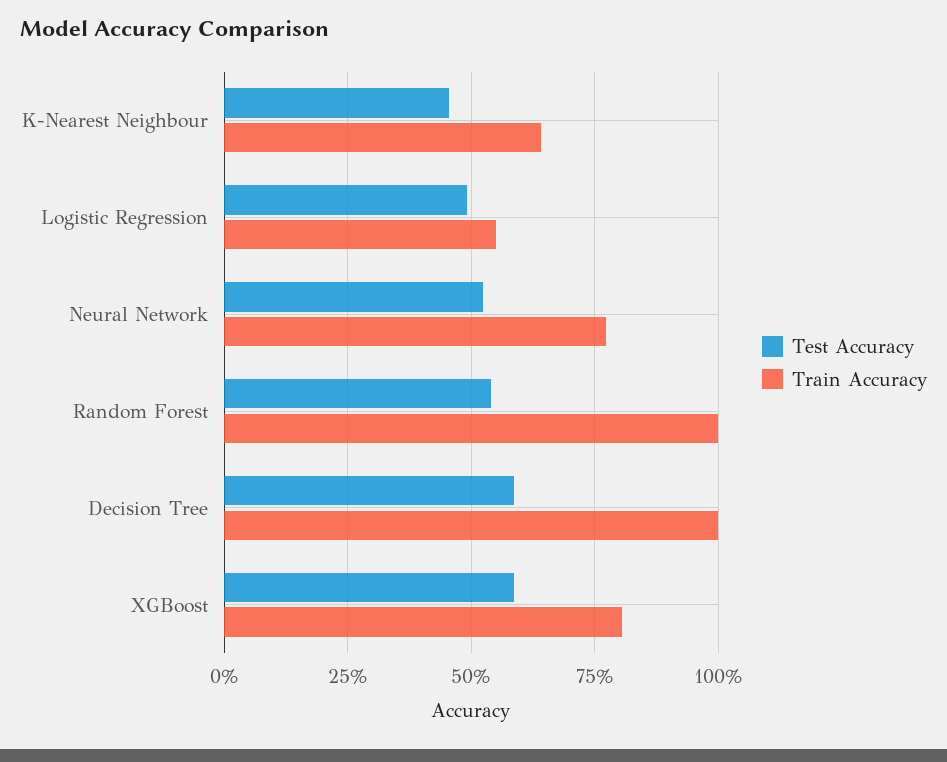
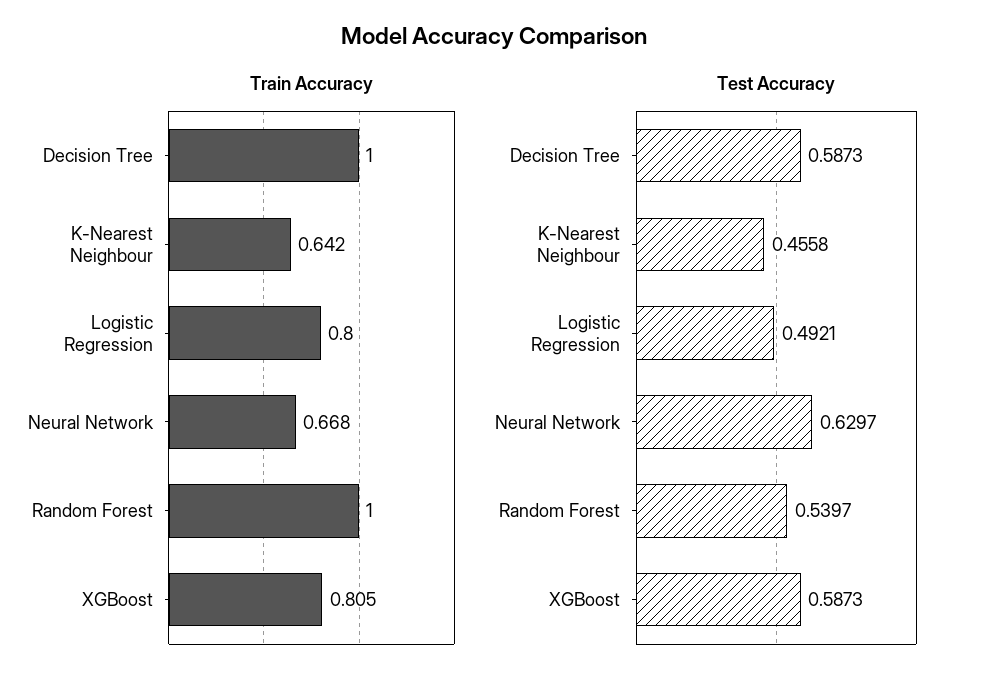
Train Accuracy, Logistic Regression: 0.55 -> 0.8
Test Accuracy, Neural Network: 0.525 -> 0.6297
Train Accuracy, Neural Network: 0.775 -> 0.668

